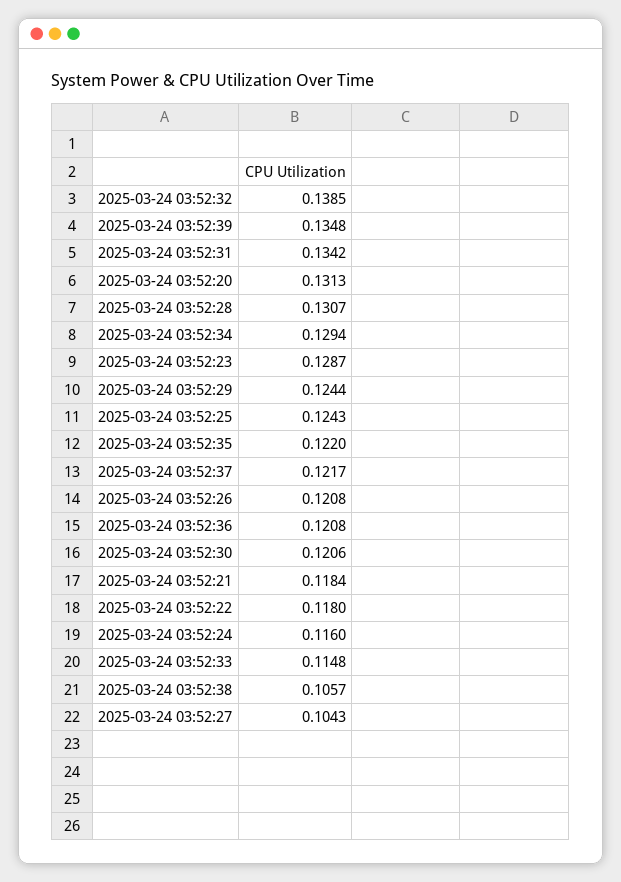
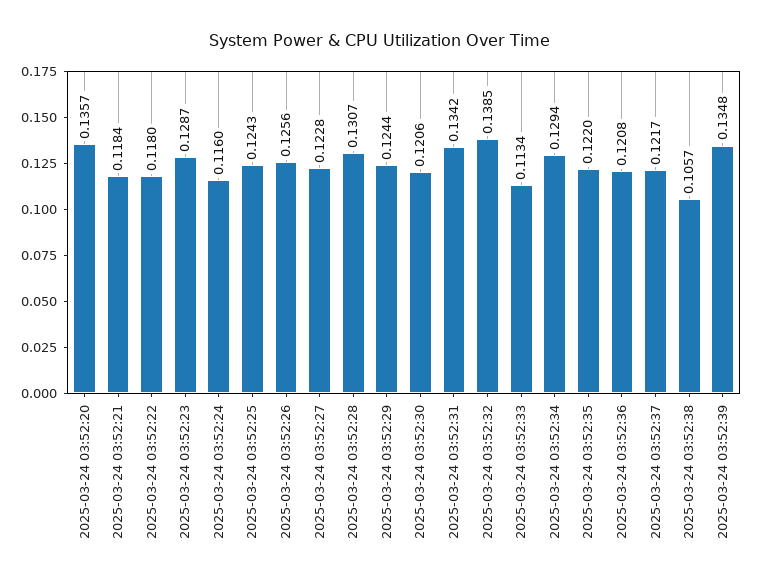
2025-03-24 03:52:20: 0.1313 -> 0.1357
2025-03-24 03:52:26: 0.1208 -> 0.1256
2025-03-24 03:52:33: 0.1148 -> 0.1134
2025-03-24 03:52:27: 0.1043 -> 0.1228

